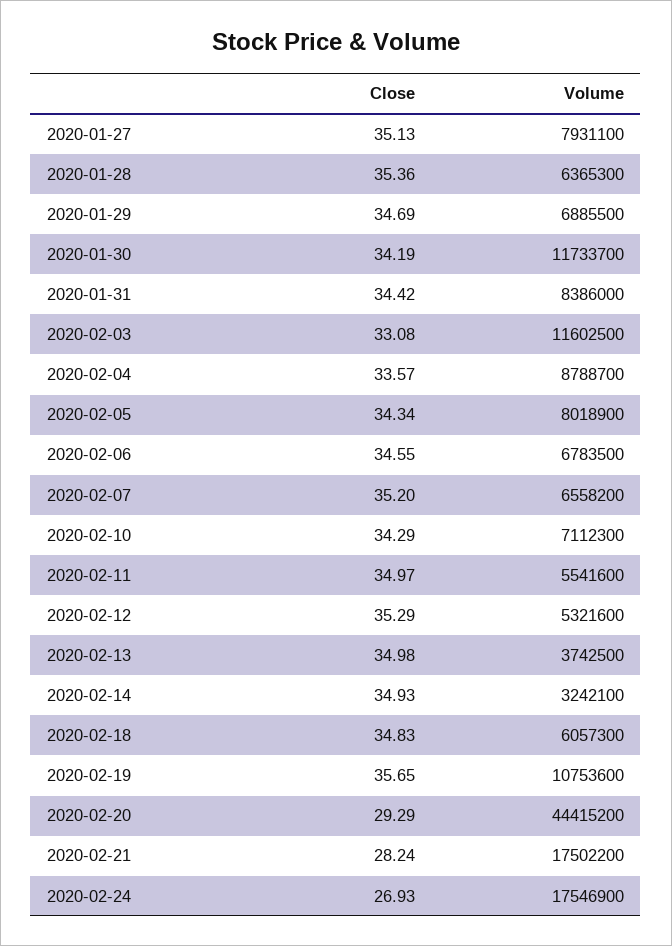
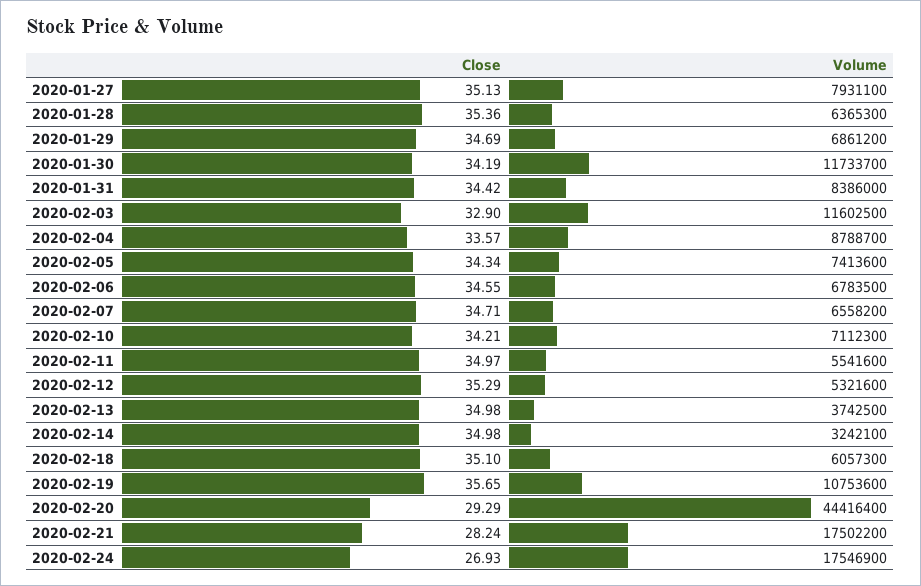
Volume, 2020-01-29: 6885500 -> 6861200
Close, 2020-02-03: 33.08 -> 32.9
Volume, 2020-02-05: 8018900 -> 7413600
Close, 2020-02-07: 35.2 -> 34.71
Close, 2020-02-10: 34.29 -> 34.21
Close, 2020-02-14: 34.93 -> 34.98
Close, 2020-02-18: 34.83 -> 35.1
Volume, 2020-02-20: 44415200 -> 44416400

